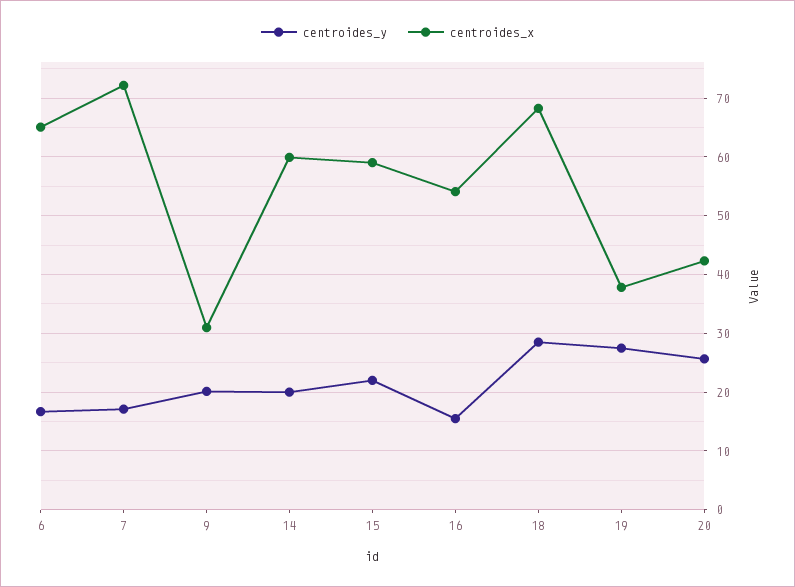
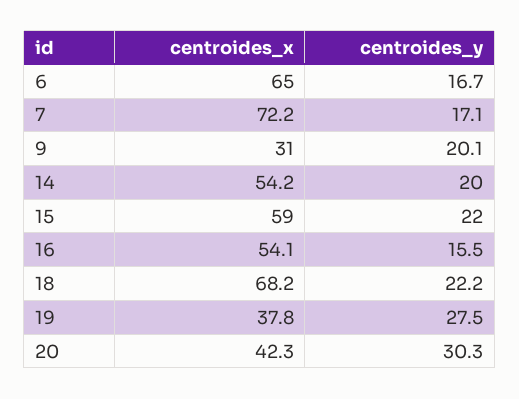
centroides_x, 14: 60 -> 54.2
centroides_y, 18: 28 -> 22.2
centroides_y, 20: 26 -> 30.3

